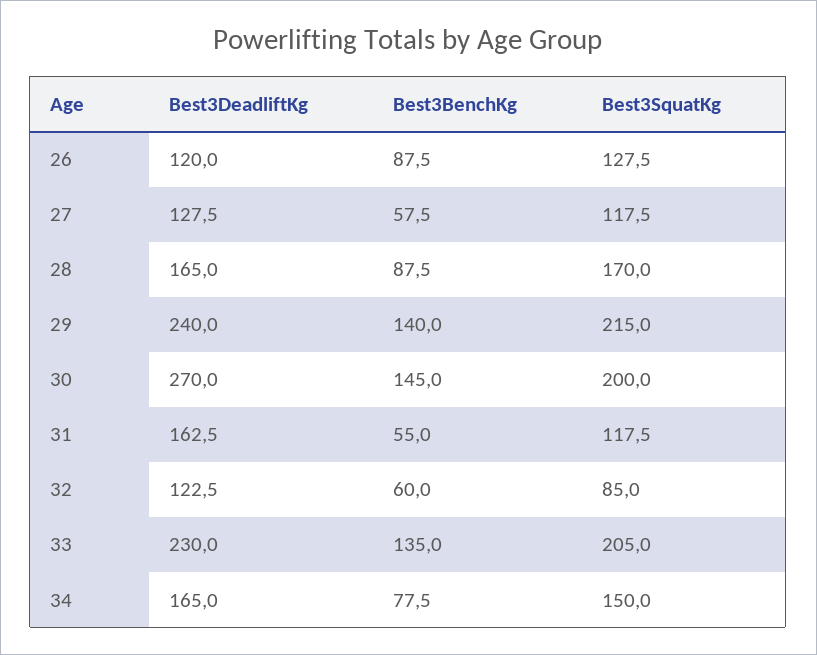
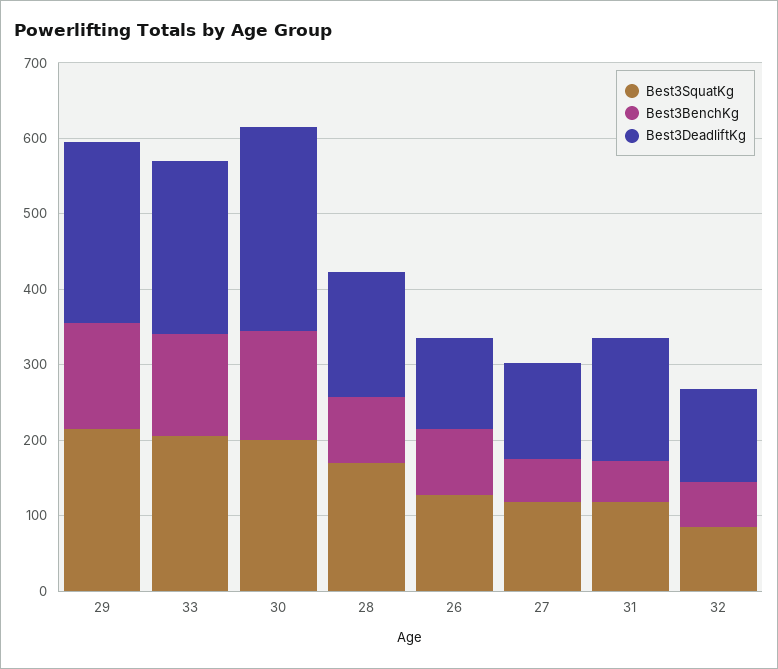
Best3DeadliftKg, 34: 165 -> none
Best3BenchKg, 34: 77.5 -> none
Best3SquatKg, 34: 150 -> none

